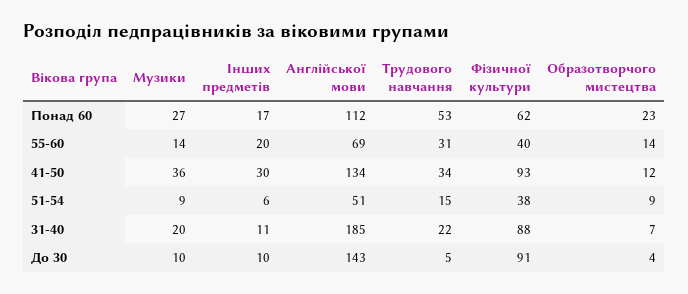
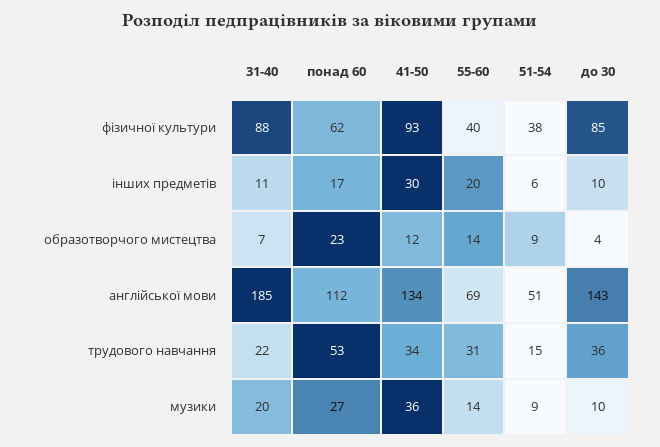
Трудового навчання, До 30: 5 -> 36
Фізичної культури, До 30: 91 -> 85

